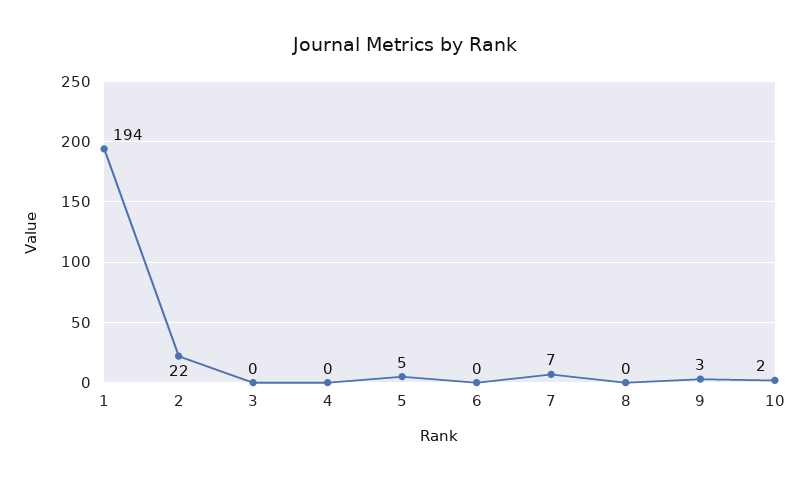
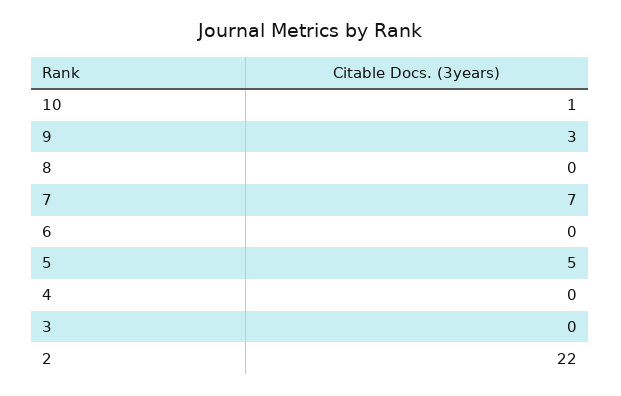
1: 194 -> none
10: 2 -> 1

